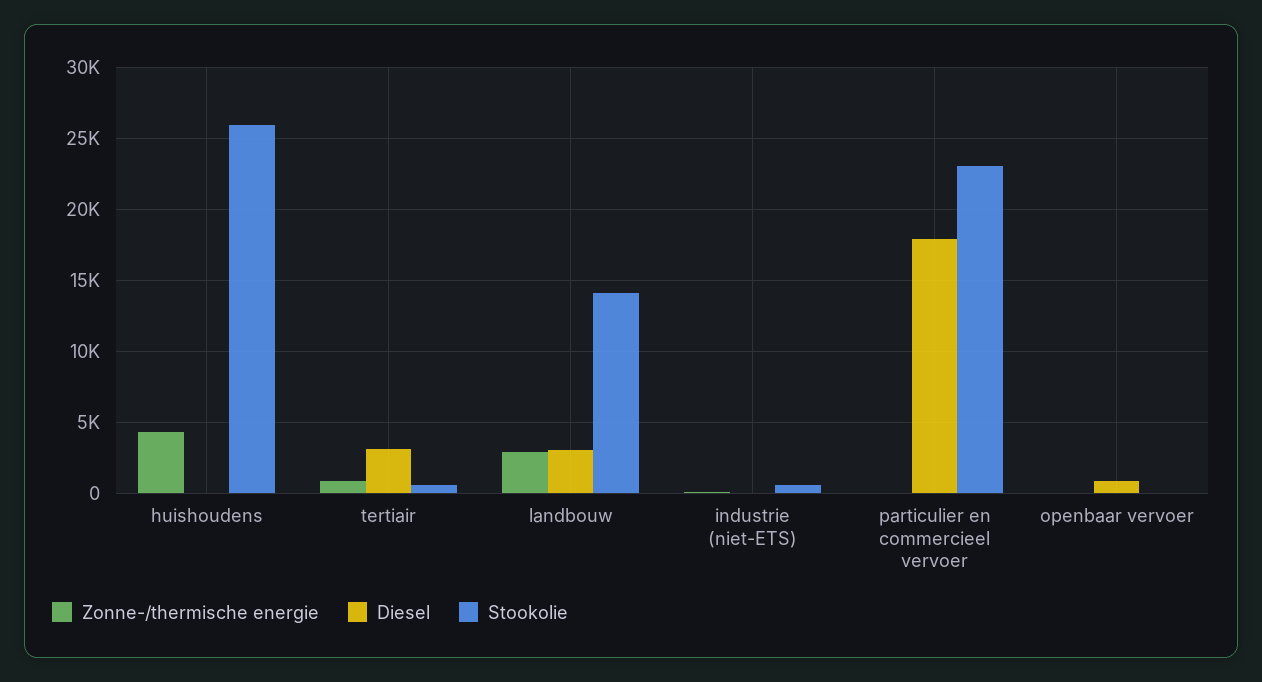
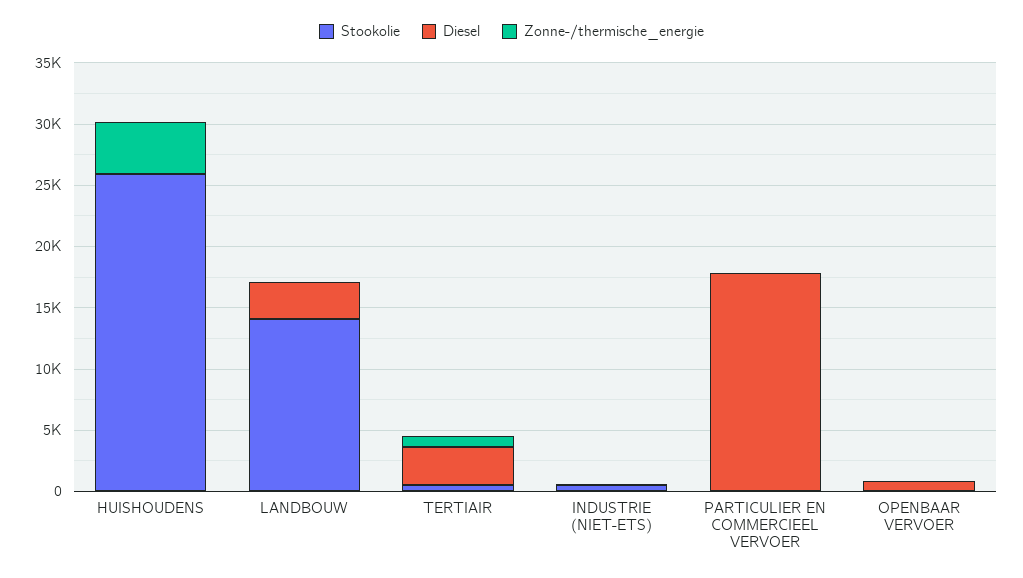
Zonne-/thermische energie, landbouw: 3000 -> 0
Stookolie, particulier en commercieel vervoer: 23000 -> 0

